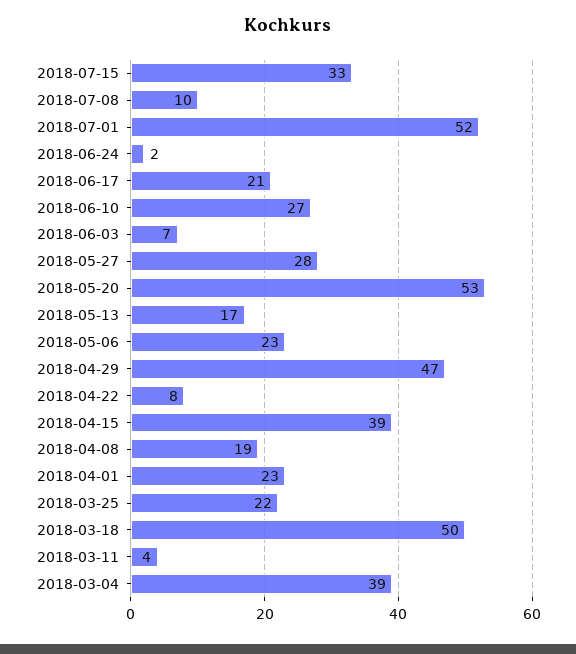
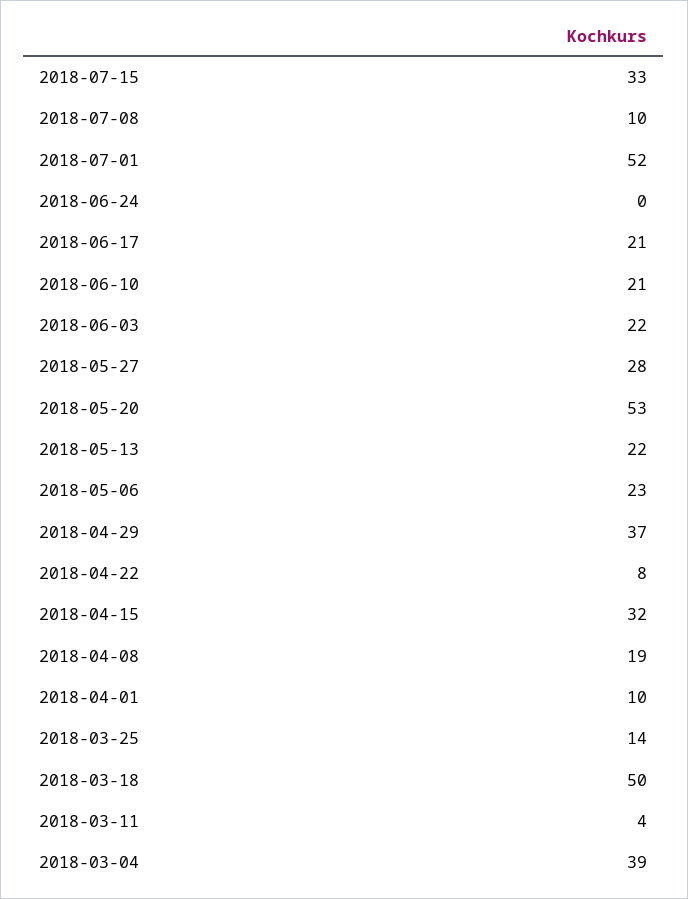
2018-06-24: 2 -> 0
2018-06-10: 27 -> 21
2018-06-03: 7 -> 22
2018-05-13: 17 -> 22
2018-04-29: 47 -> 37
2018-04-15: 39 -> 32
2018-04-01: 23 -> 10
2018-03-25: 22 -> 14

